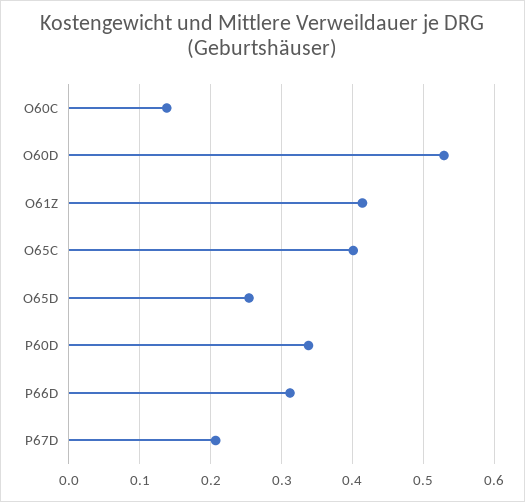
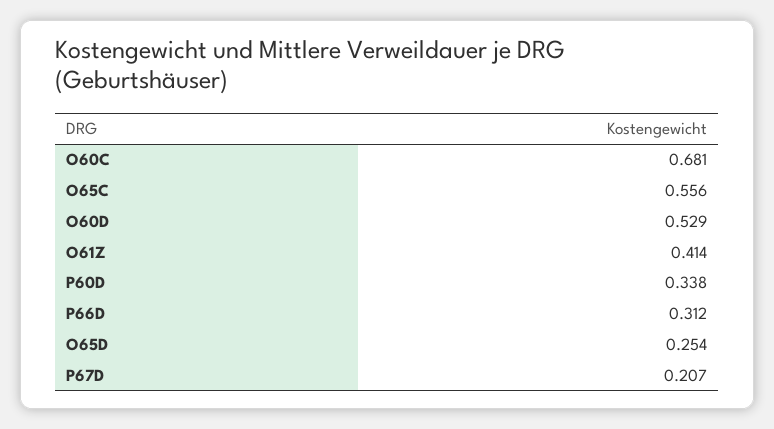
O60C: 0.14 -> 0.681
O65C: 0.4 -> 0.556

